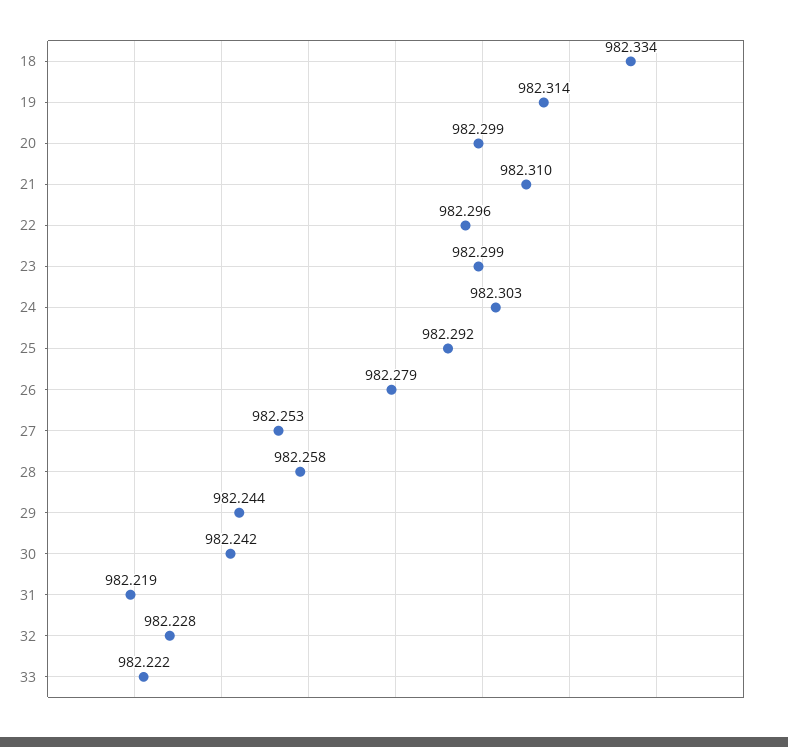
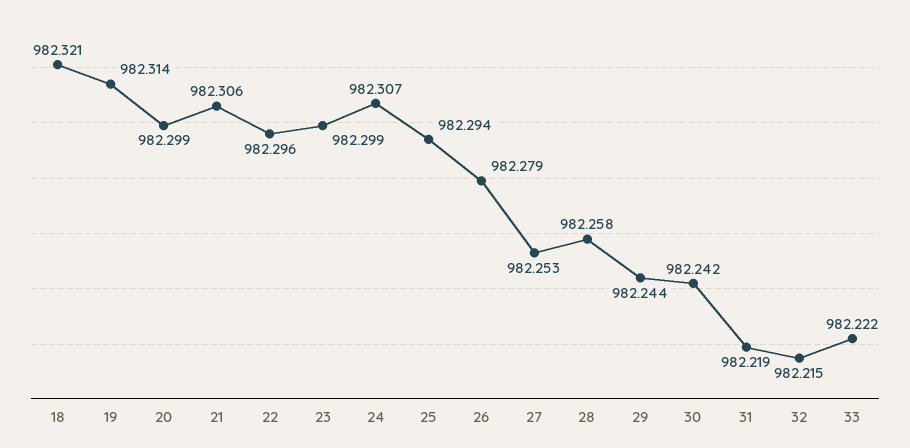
18: 982.334 -> 982.321
21: 982.31 -> 982.306
24: 982.303 -> 982.307
25: 982.292 -> 982.294
32: 982.228 -> 982.215

